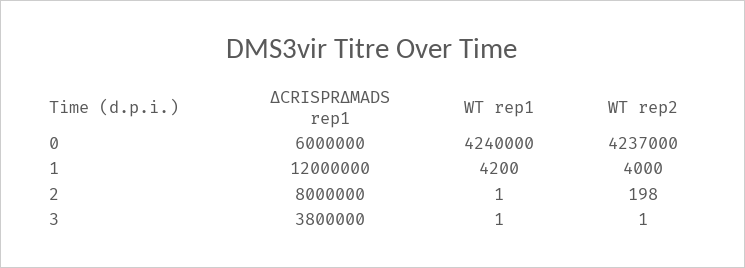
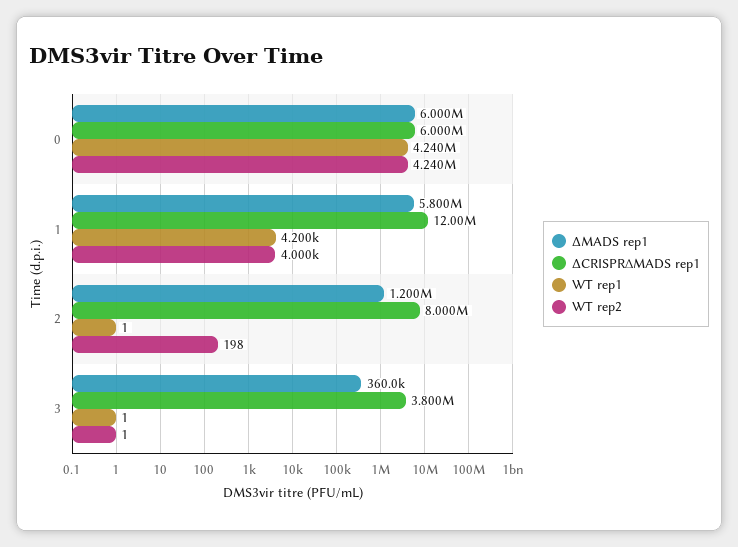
WT rep2, 0: 4237000 -> 4240000
ΔMADS rep1, 0: none -> 6000000
ΔMADS rep1, 1: none -> 5800000
ΔMADS rep1, 2: none -> 1200000
ΔMADS rep1, 3: none -> 360000

